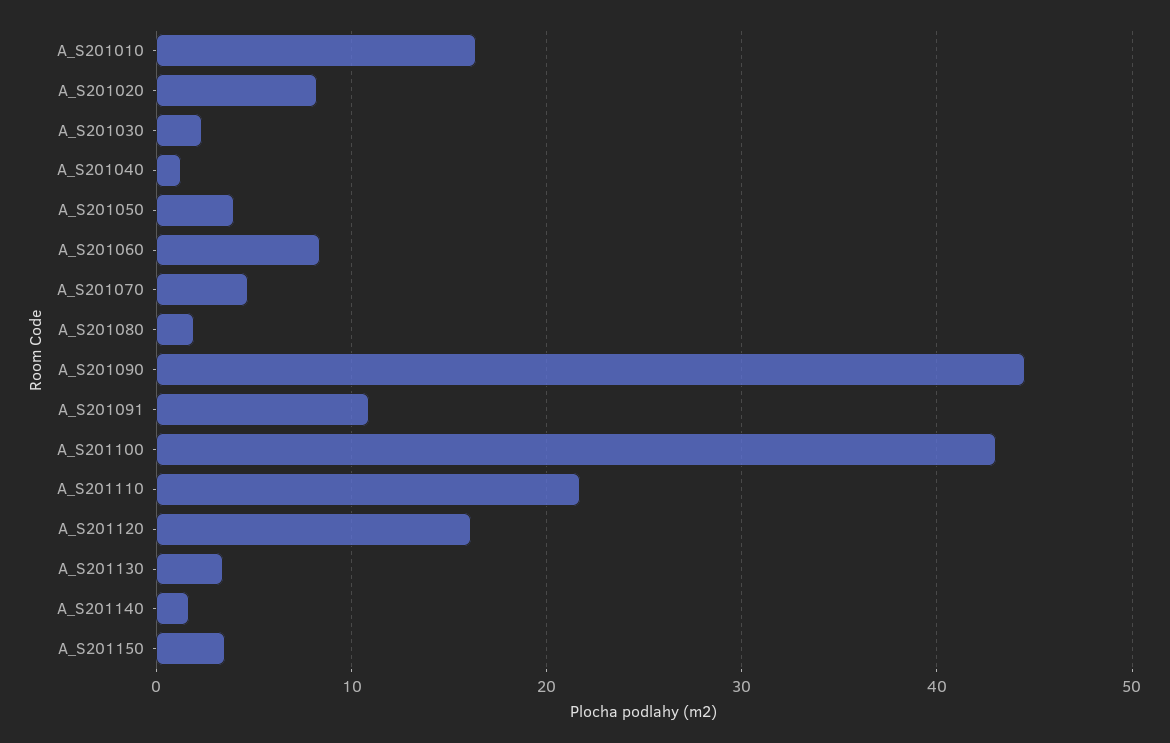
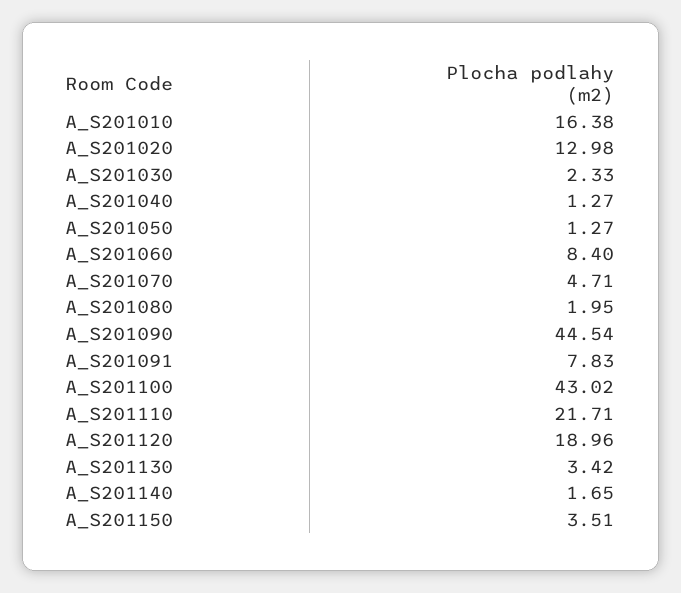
A_S201020: 8 -> 12.98
A_S201050: 4 -> 1.27
A_S201091: 11 -> 7.83
A_S201120: 16 -> 18.96

